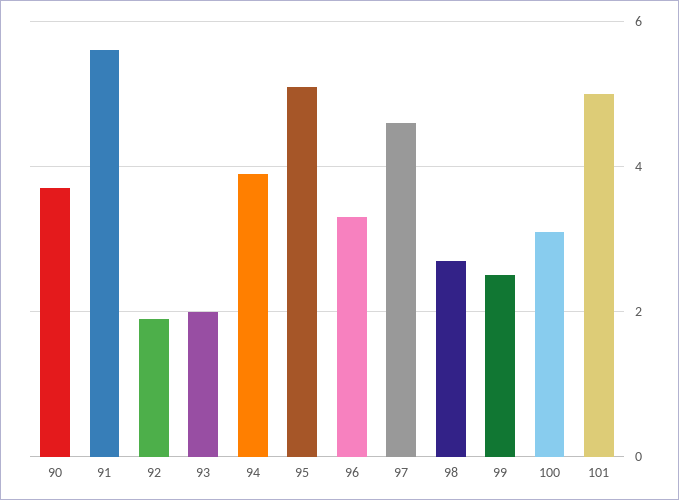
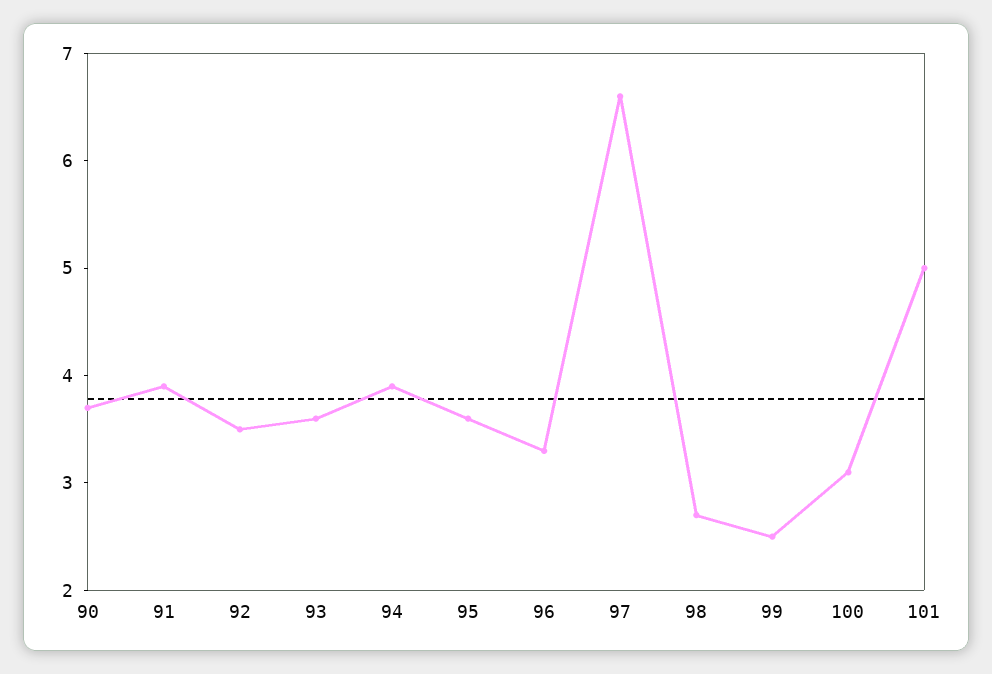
91: 5.5 -> 3.9
92: 2 -> 3.5
93: 2 -> 3.6
95: 5 -> 3.6
97: 4.5 -> 6.6

